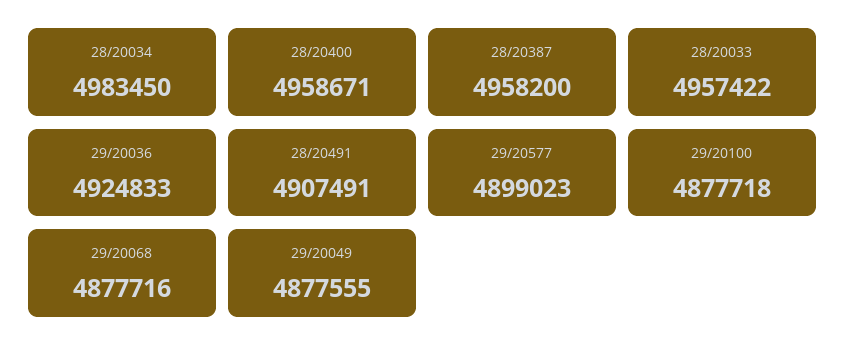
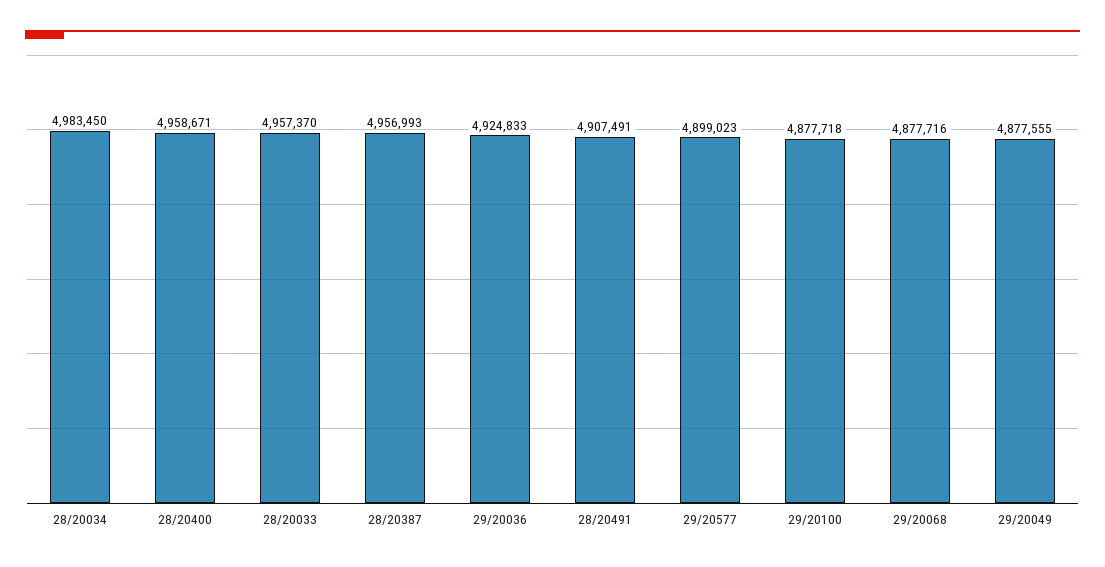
28/20387: 4958200 -> 4956993
28/20033: 4957422 -> 4957370

